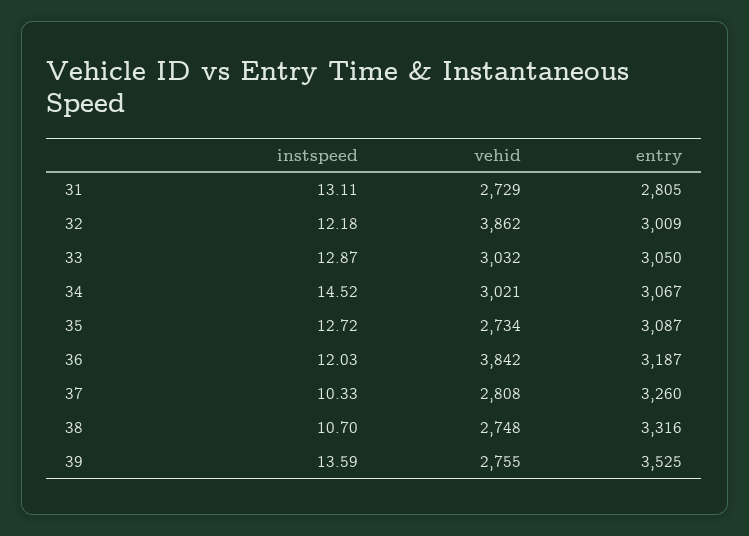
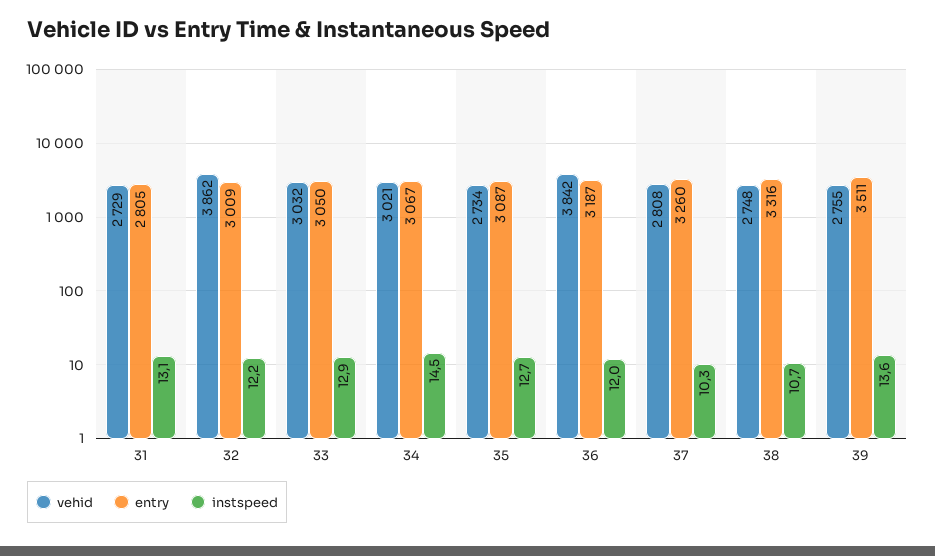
entry, 39: 3525 -> 3511

